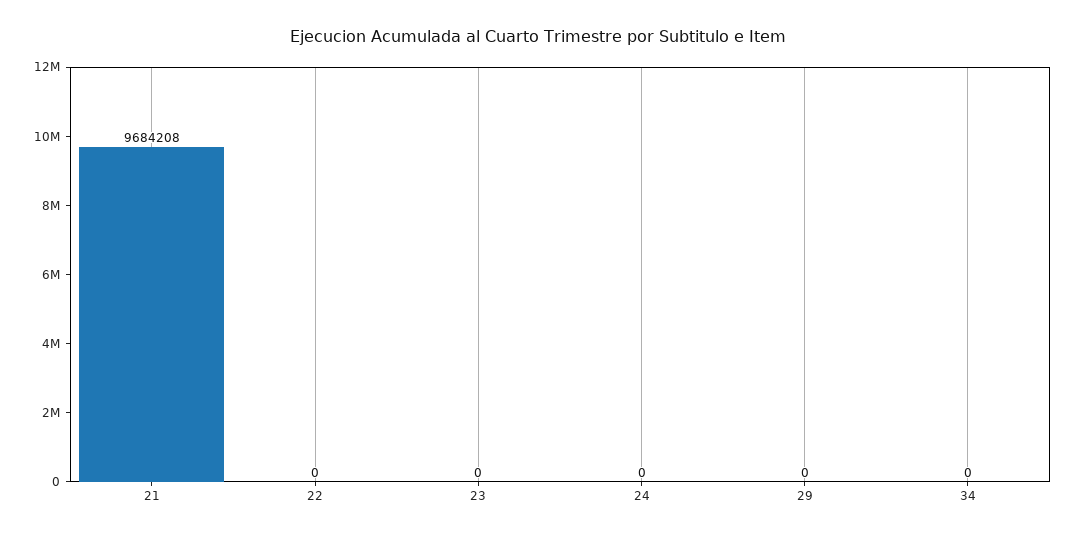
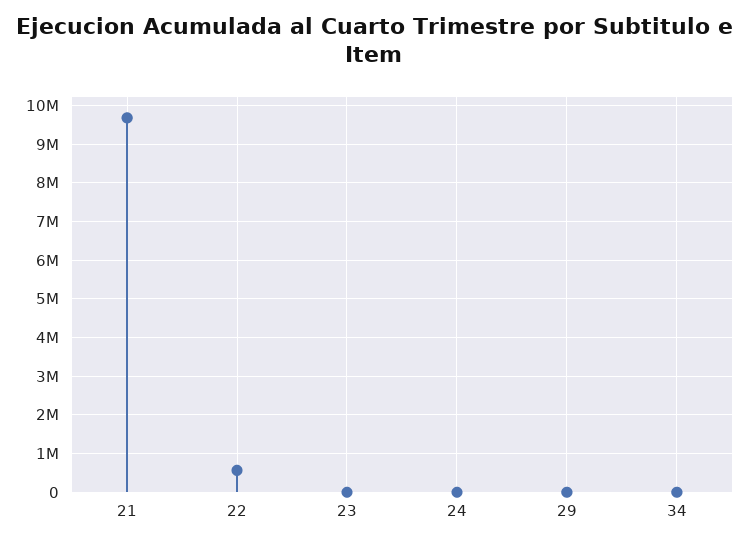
22: 0 -> 600000

